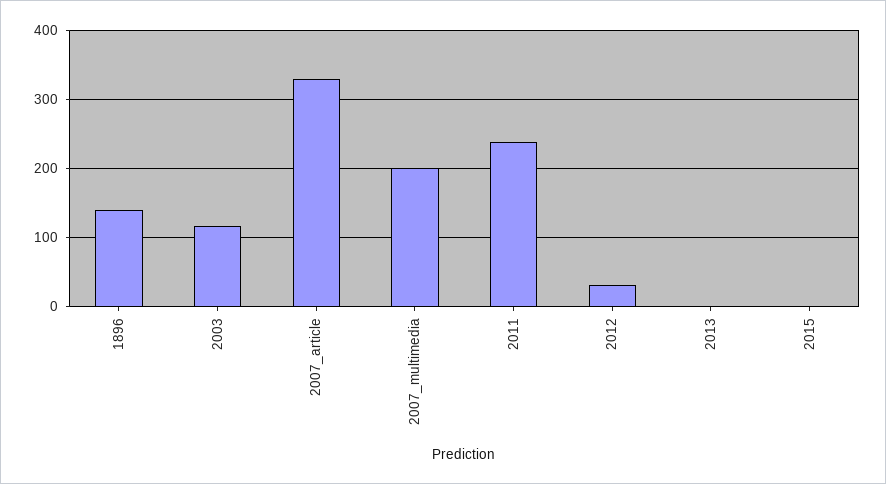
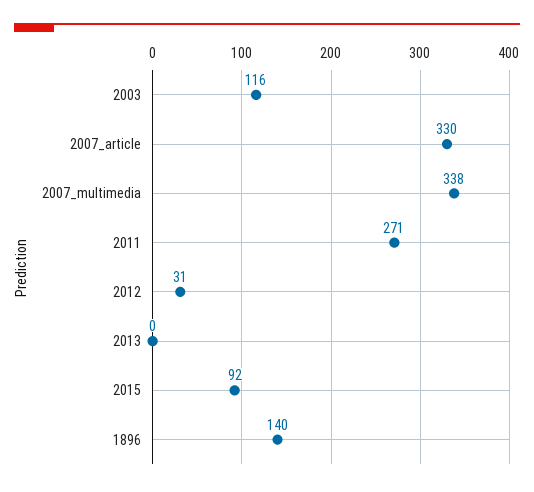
2007_multimedia: 200 -> 338
2011: 240 -> 271
2015: 0 -> 92

